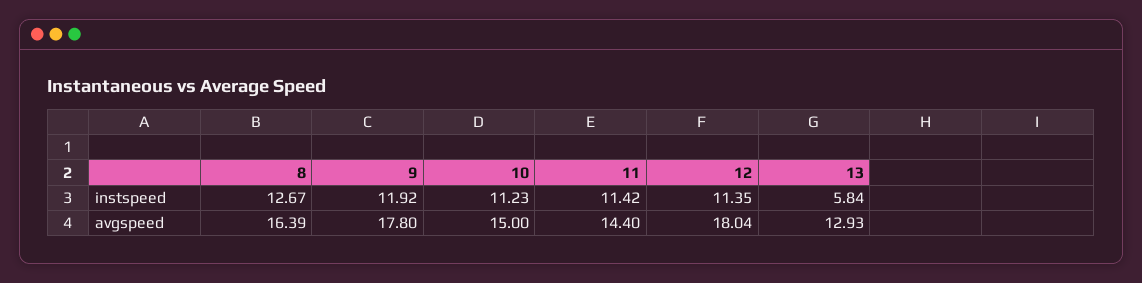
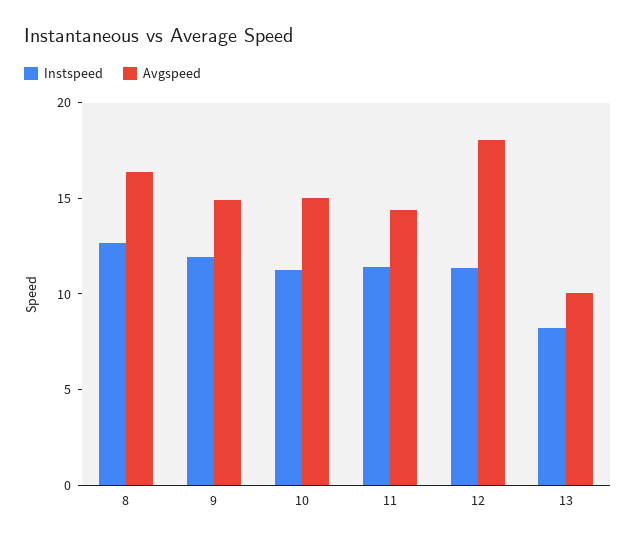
instspeed, 13: 5.84 -> 8
avgspeed, 9: 17.8 -> 15
avgspeed, 13: 12.93 -> 10

